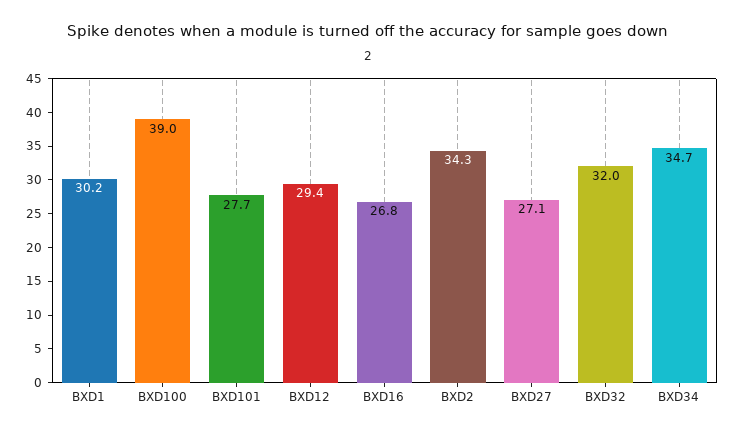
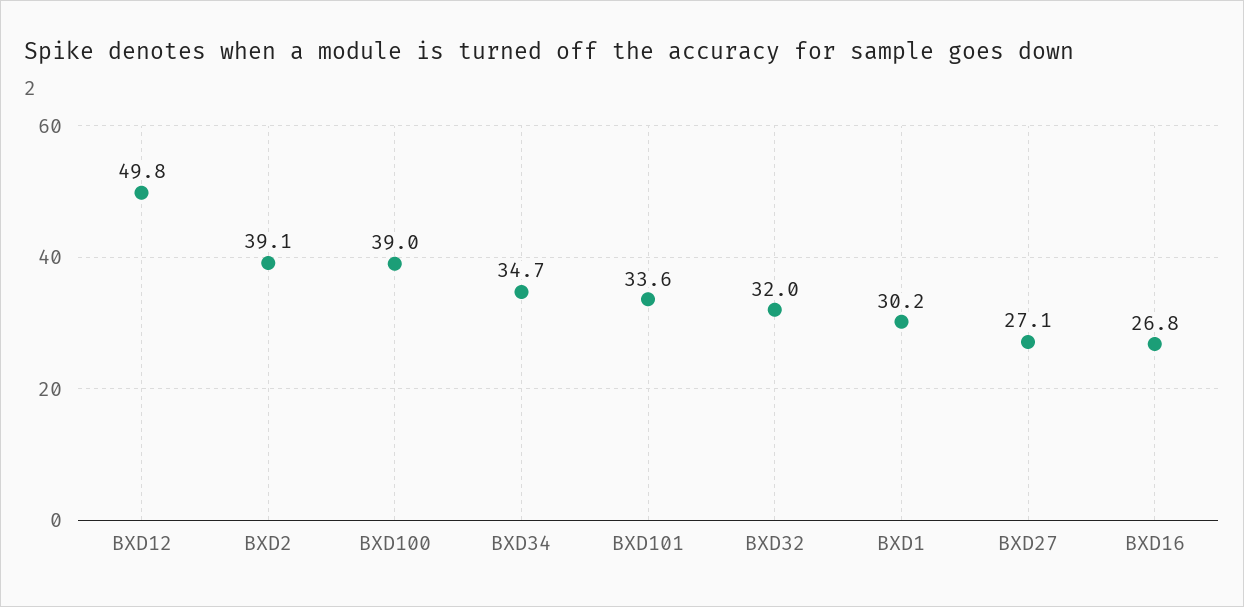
BXD101: 27.7 -> 33.6
BXD12: 29.4 -> 49.8
BXD2: 34.3 -> 39.1

